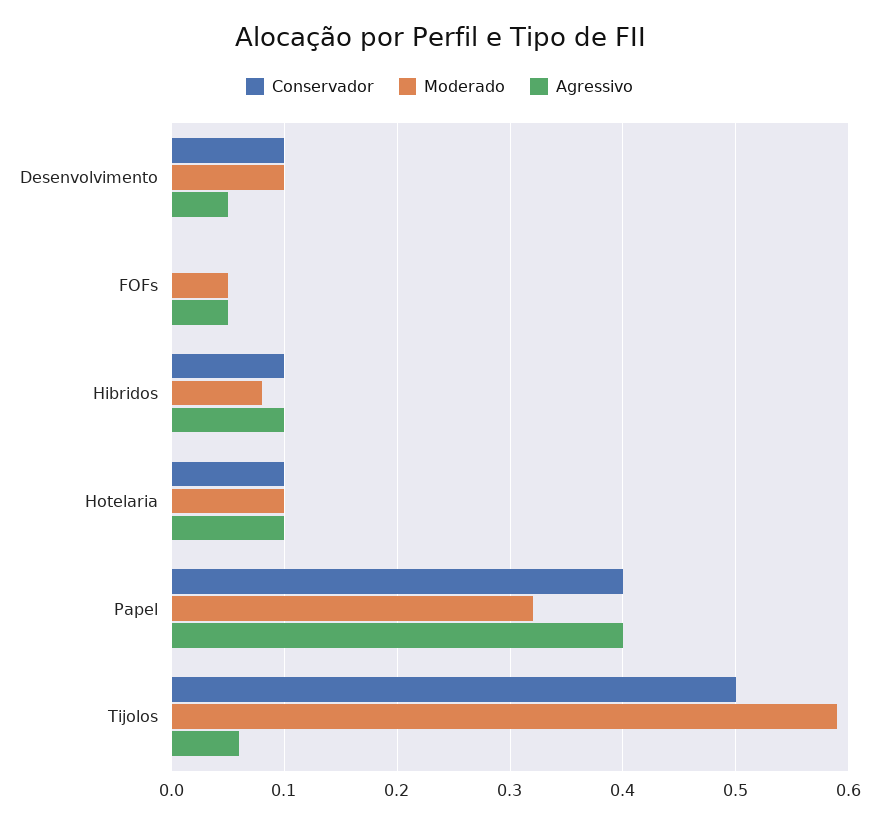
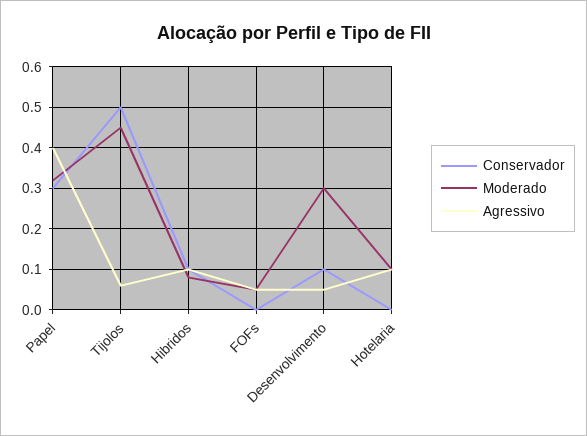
Moderado, Desenvolvimento: 0.1 -> 0.3
Conservador, Hotelaria: 0.1 -> 0
Conservador, Papel: 0.4 -> 0.3
Moderado, Tijolos: 0.59 -> 0.45

